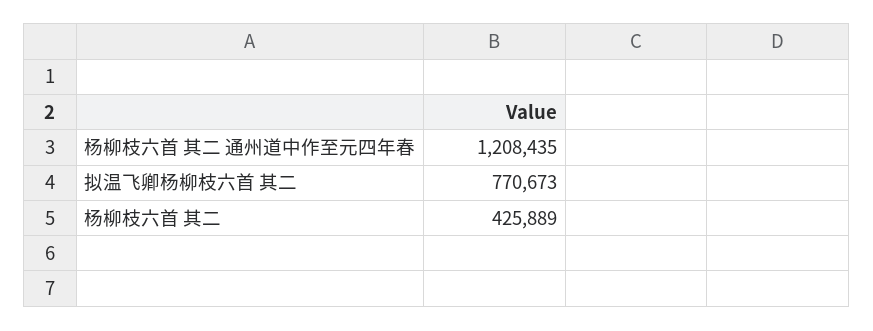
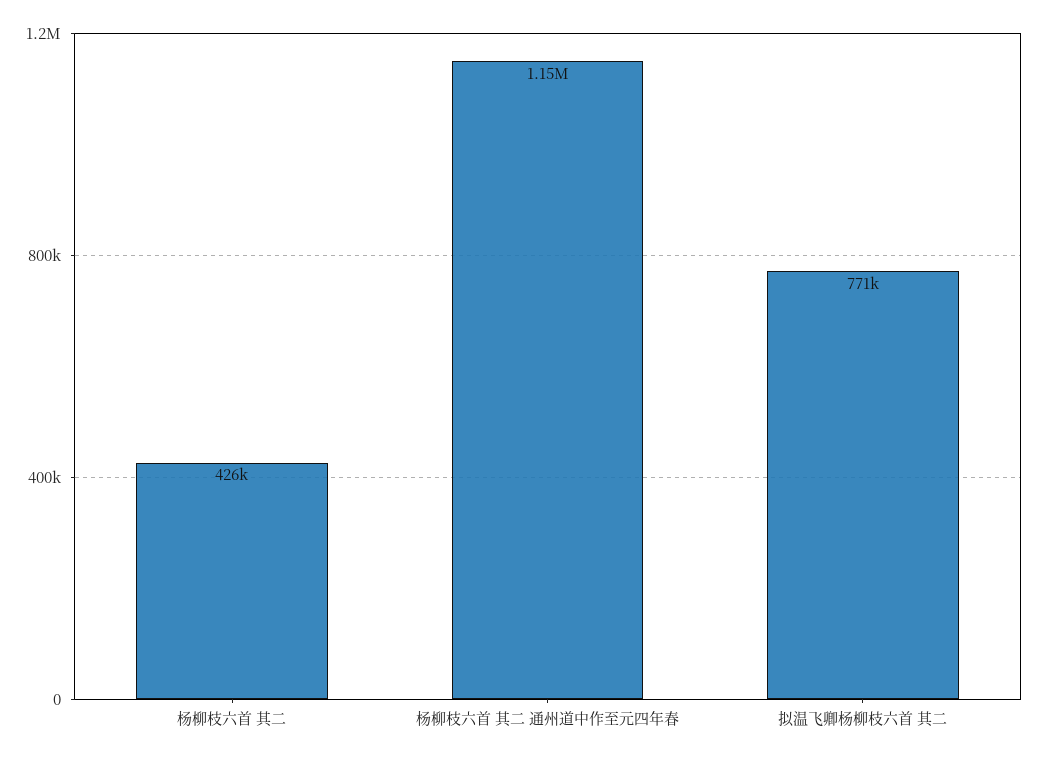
杨柳枝六首 其二 通州道中作至元四年春: 1208435 -> 1150000

